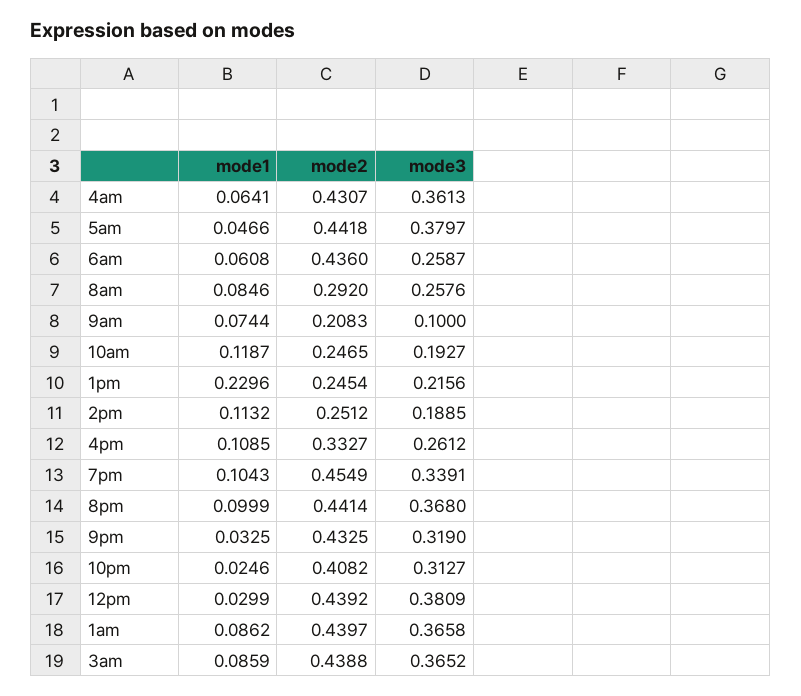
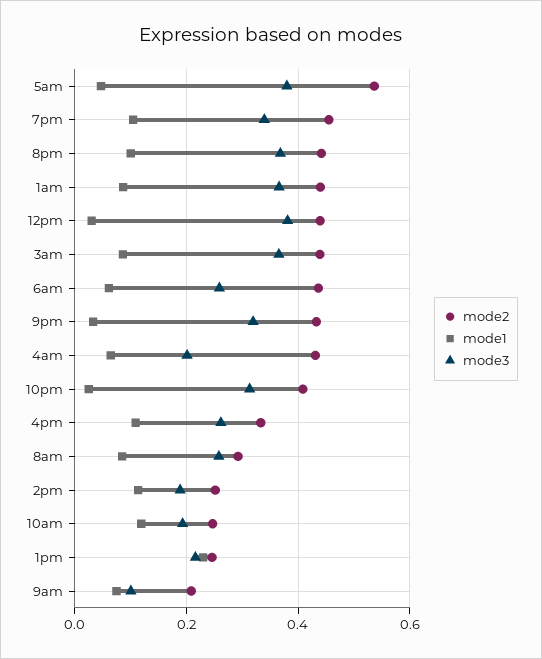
mode3, 4am: 0.3613 -> 0.2
mode2, 5am: 0.4418 -> 0.54

